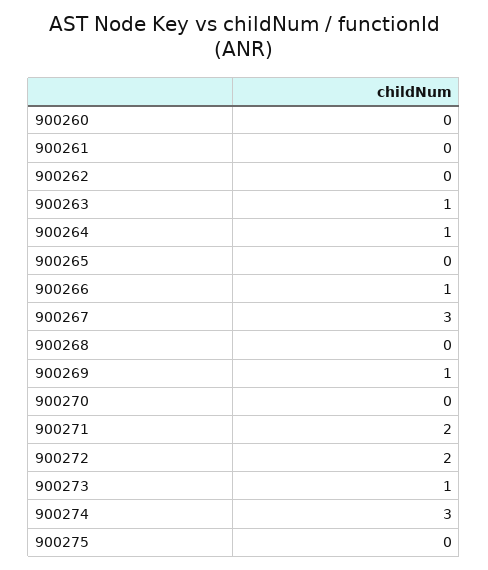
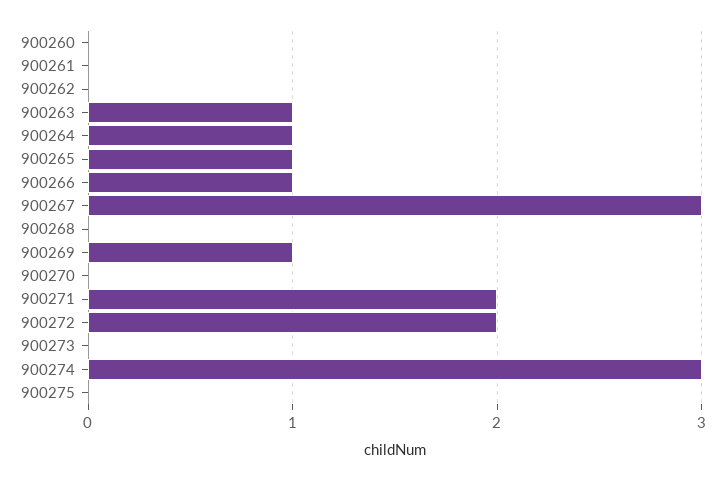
900265: 0 -> 1
900273: 1 -> 0

